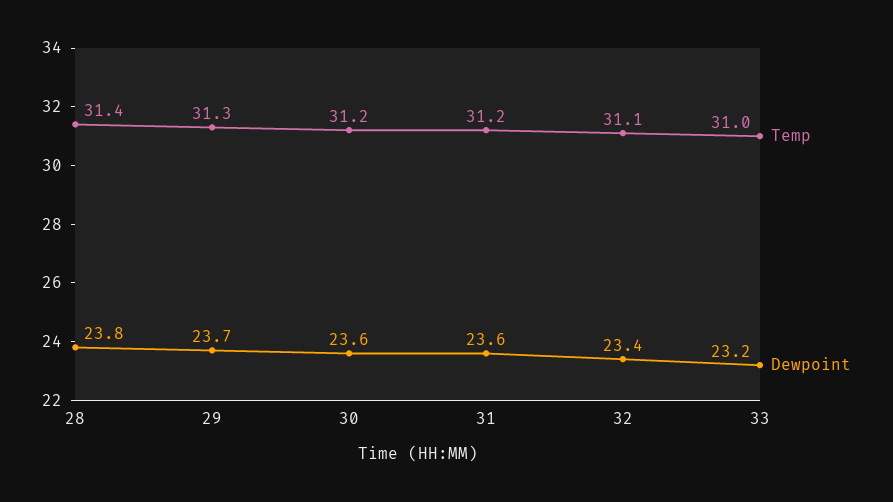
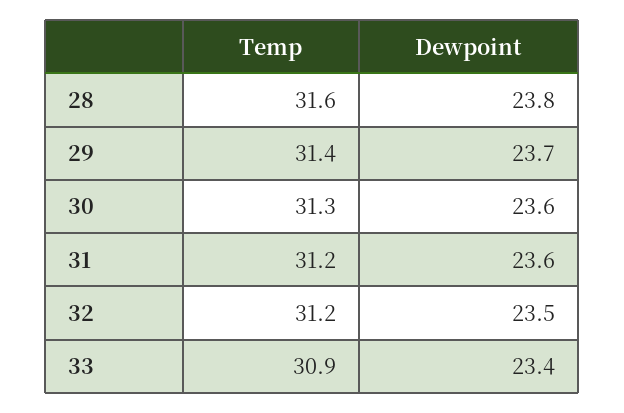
Temp, 28: 31.4 -> 31.6
Temp, 29: 31.3 -> 31.4
Temp, 30: 31.2 -> 31.3
Temp, 32: 31.1 -> 31.2
Dewpoint, 32: 23.4 -> 23.5
Temp, 33: 31 -> 30.9
Dewpoint, 33: 23.2 -> 23.4

